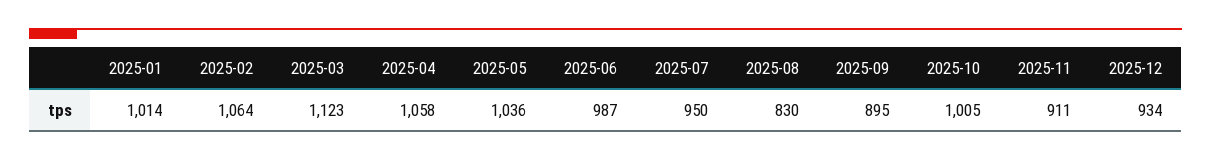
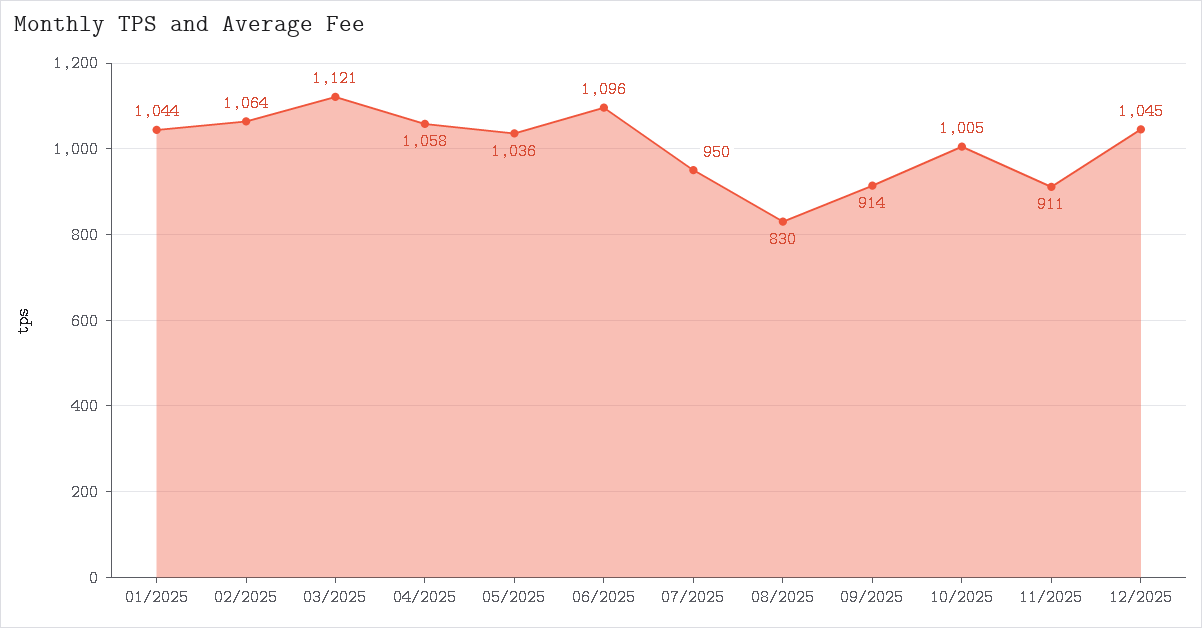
2025-01: 1014 -> 1044
2025-03: 1123 -> 1121
2025-06: 987 -> 1096
2025-09: 895 -> 914
2025-12: 934 -> 1045

